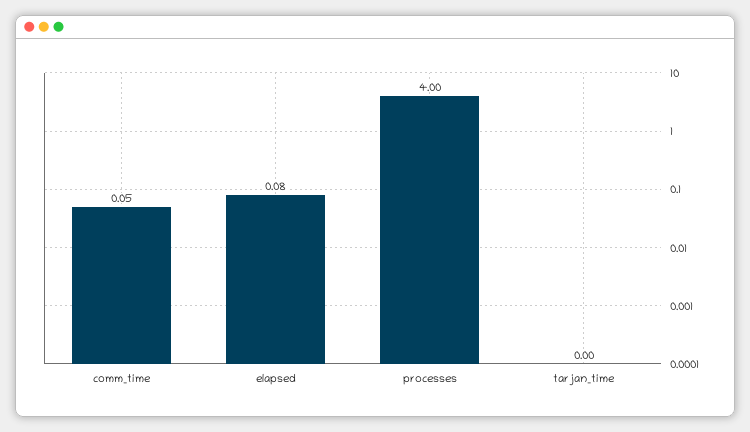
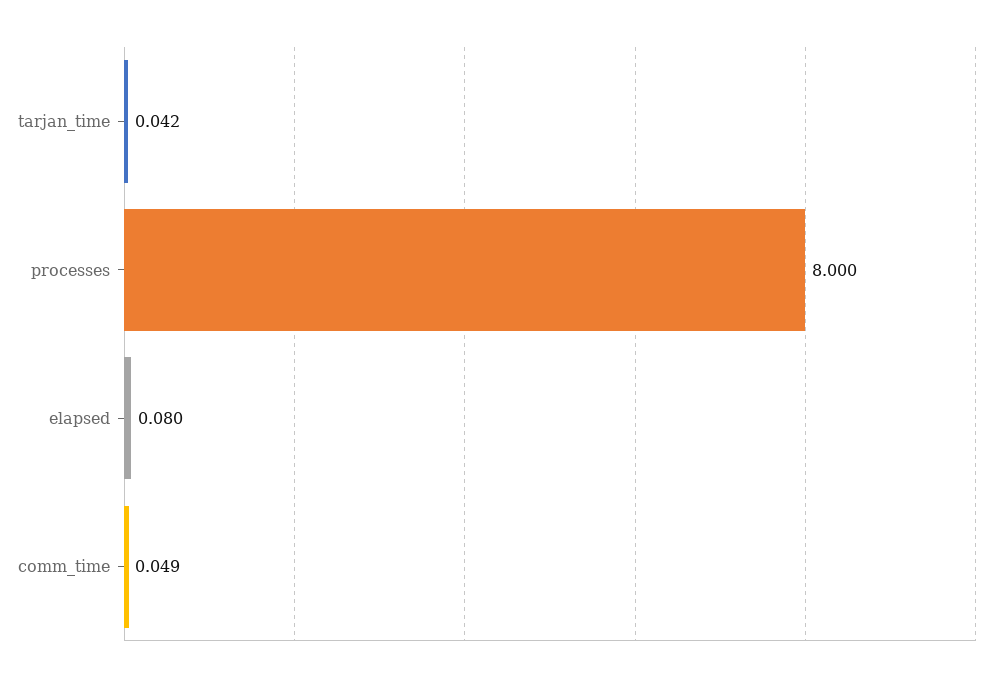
processes: 4 -> 8
tarjan_time: 0 -> 0.042

